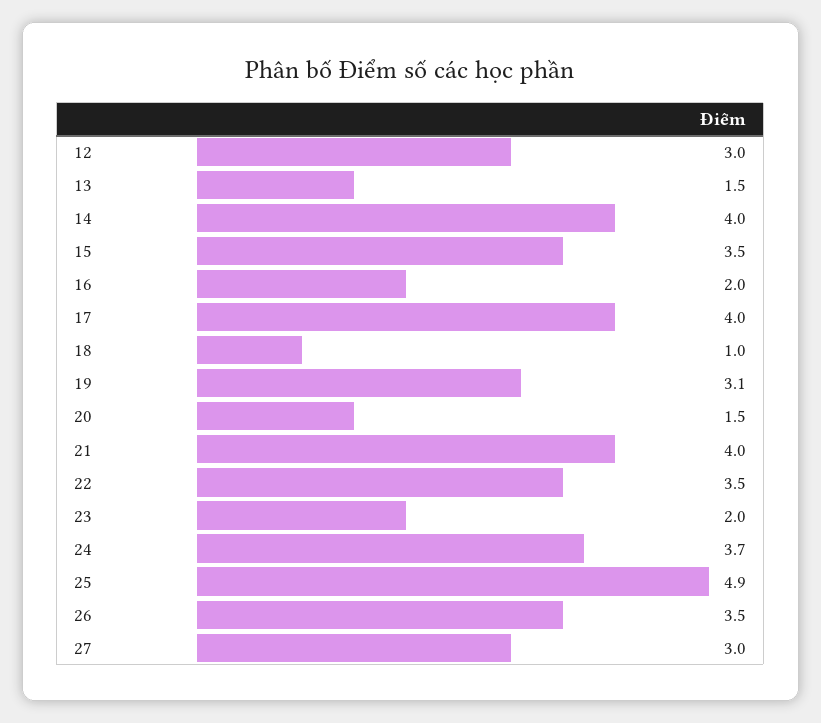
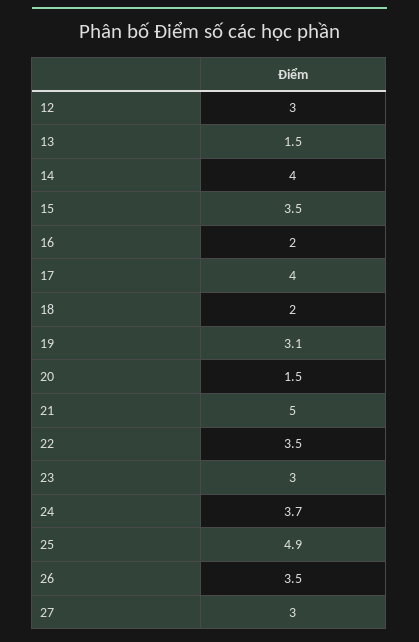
18: 1 -> 2
21: 4 -> 5
23: 2 -> 3

